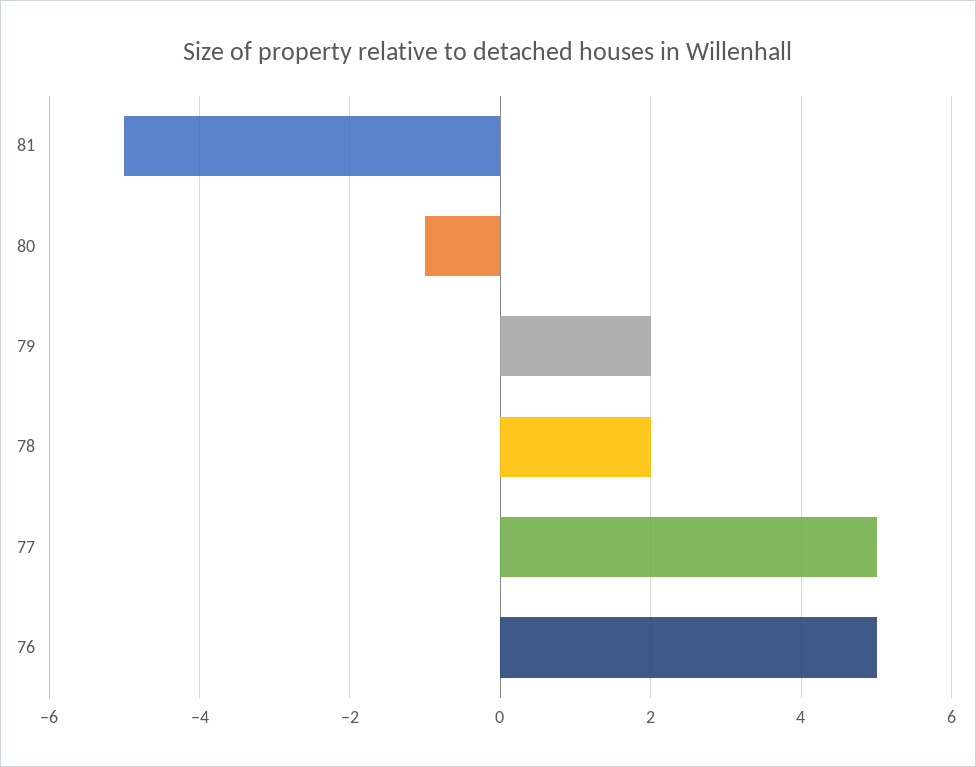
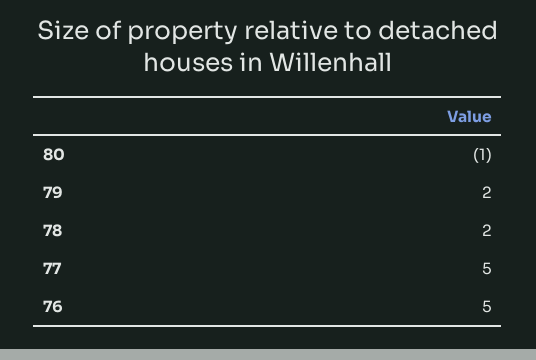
81: -5 -> none

